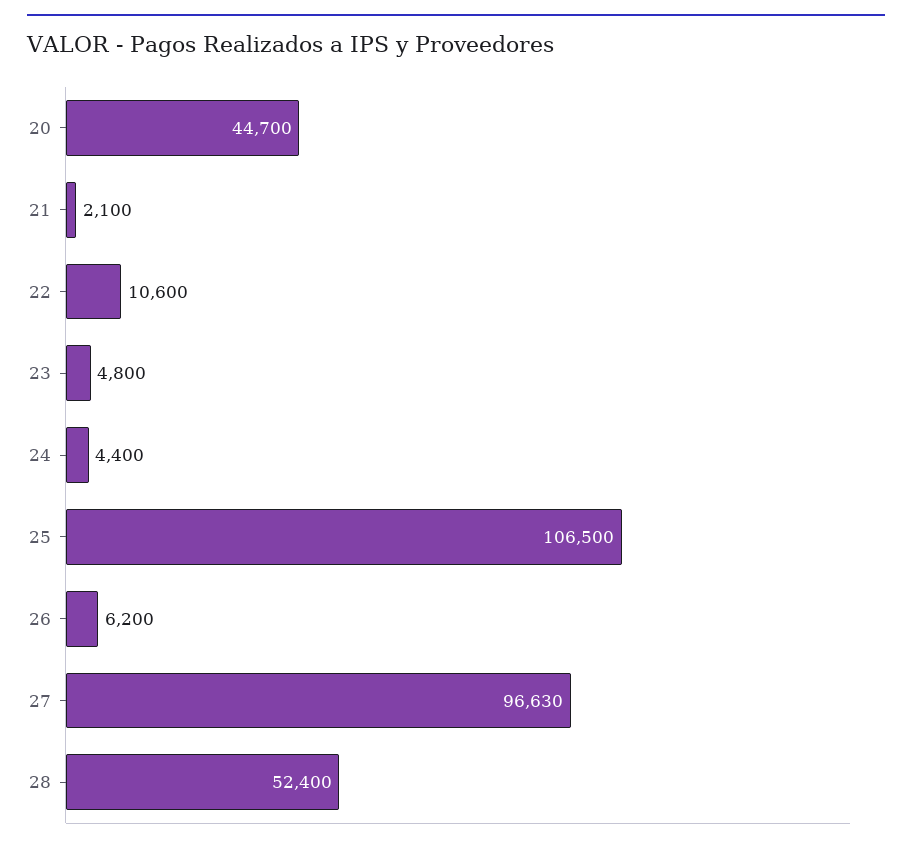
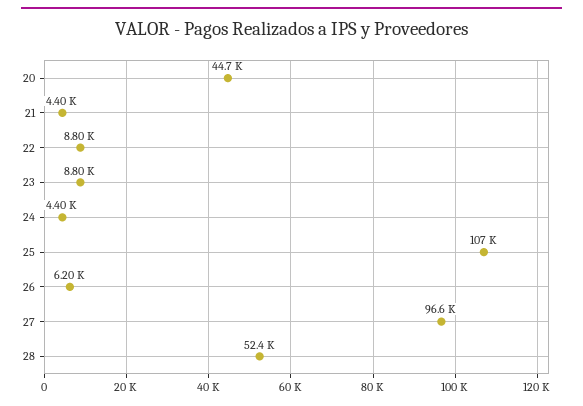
21: 2100 -> 4400
22: 10600 -> 8800
23: 4800 -> 8800

